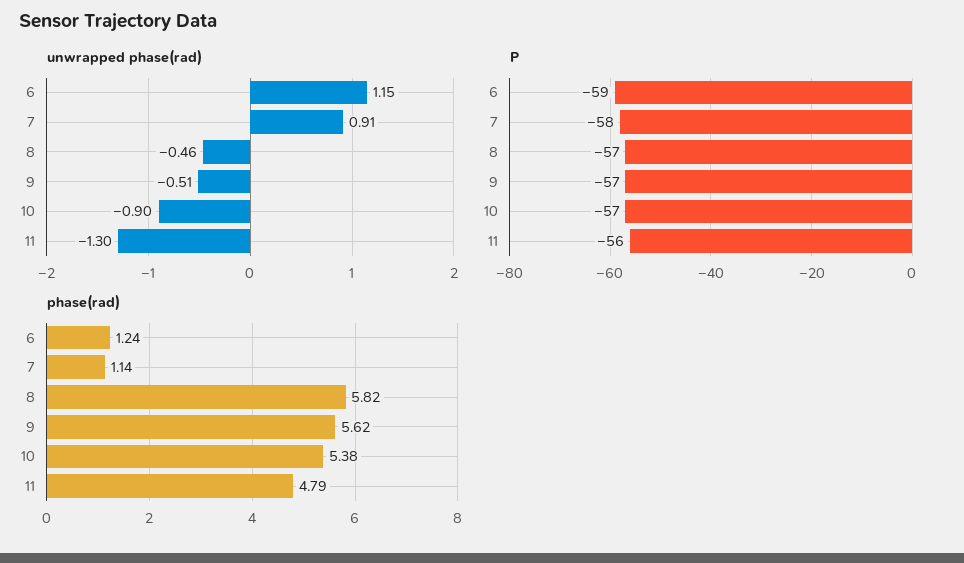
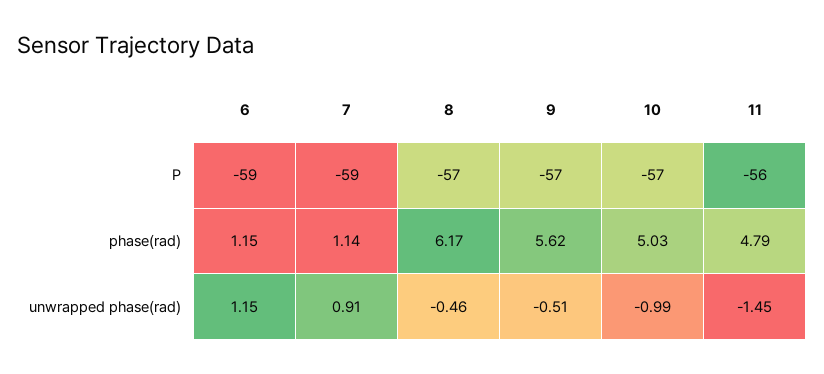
unwrapped phase(rad), 10: -0.9 -> -0.99
unwrapped phase(rad), 11: -1.3 -> -1.45
P, 7: -58 -> -59
phase(rad), 6: 1.24 -> 1.15
phase(rad), 8: 5.82 -> 6.17
phase(rad), 10: 5.38 -> 5.03

